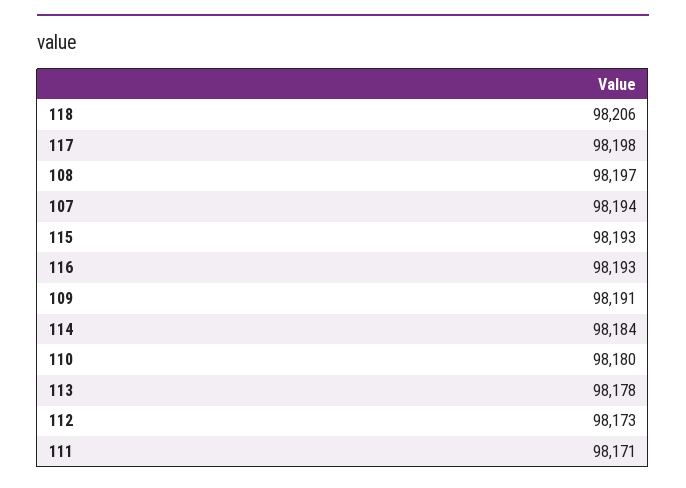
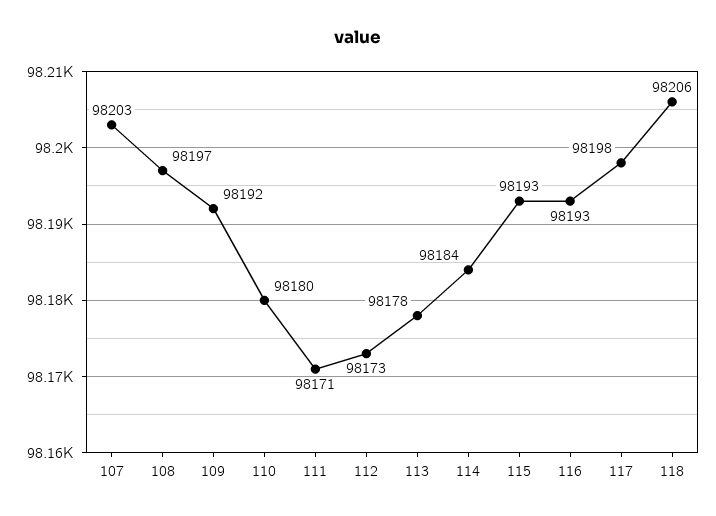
107: 98194 -> 98203
109: 98191 -> 98192

